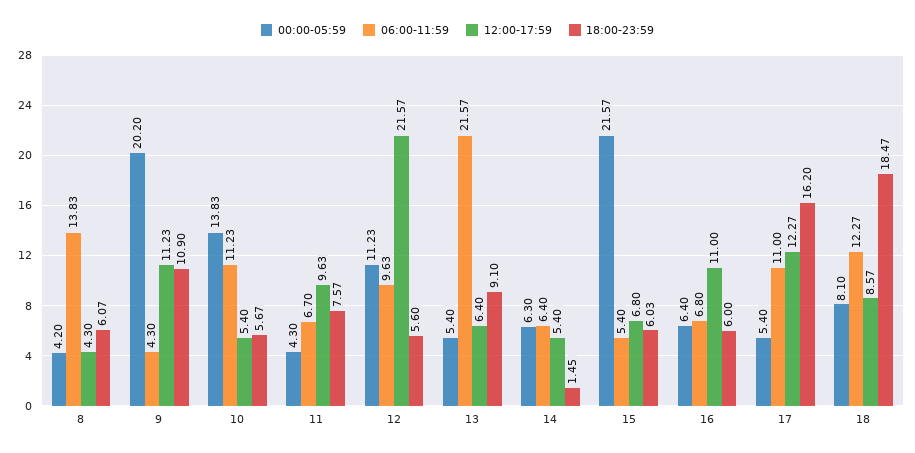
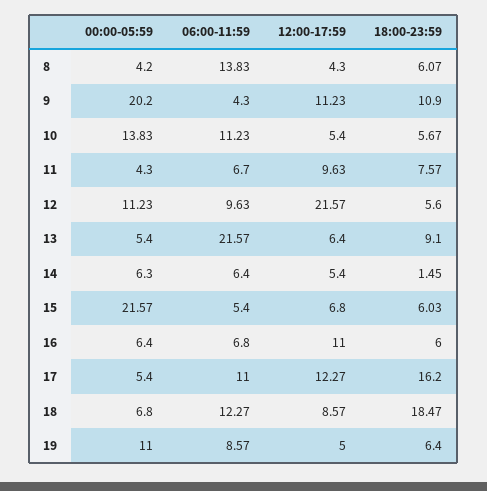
00:00-05:59, 18: 8.1 -> 6.8
00:00-05:59, 19: none -> 11
06:00-11:59, 19: none -> 8.57
12:00-17:59, 19: none -> 5
18:00-23:59, 19: none -> 6.4

